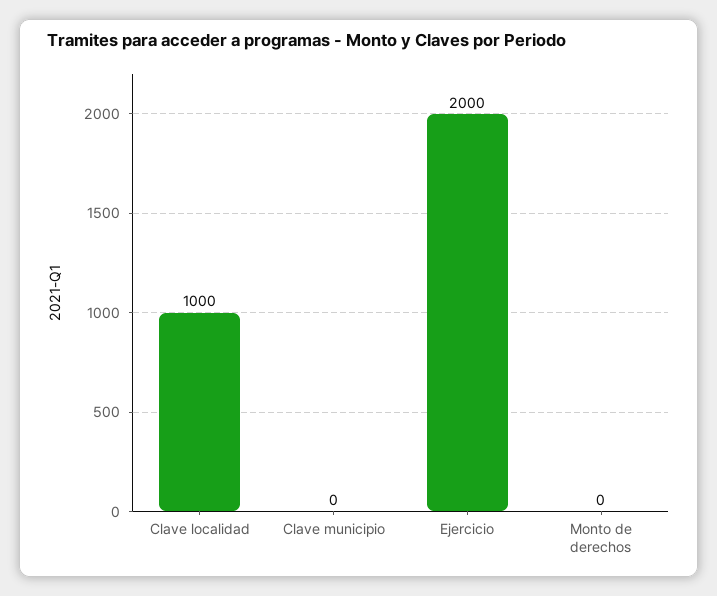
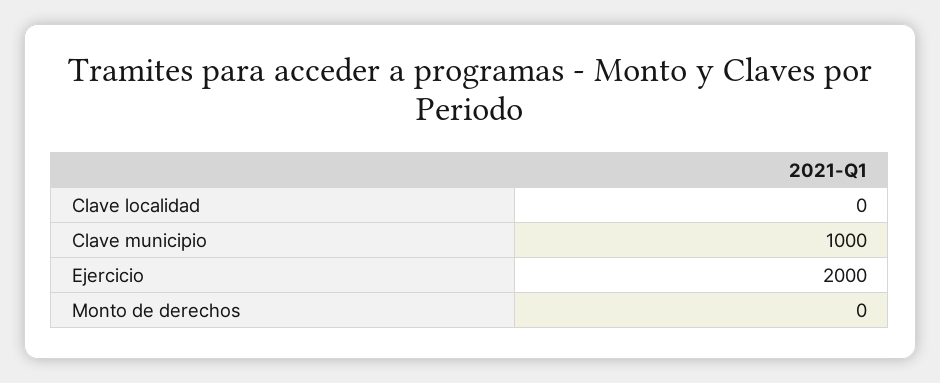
Clave localidad: 1000 -> 0
Clave municipio: 0 -> 1000

